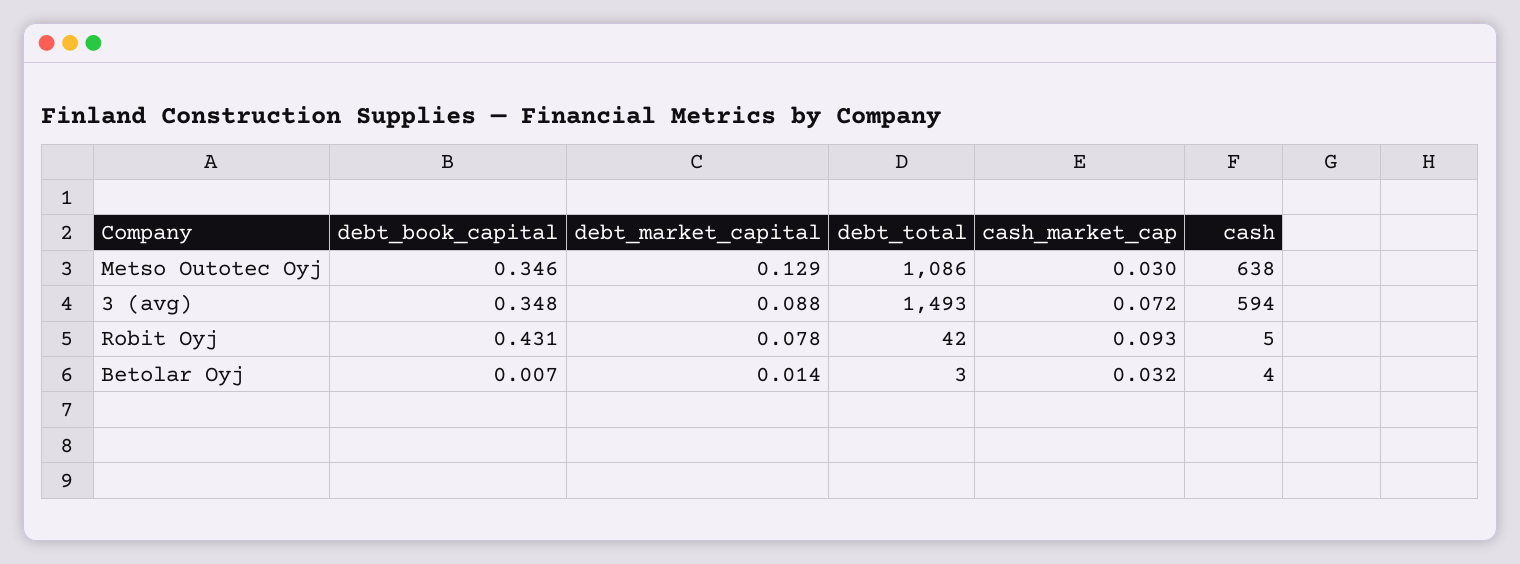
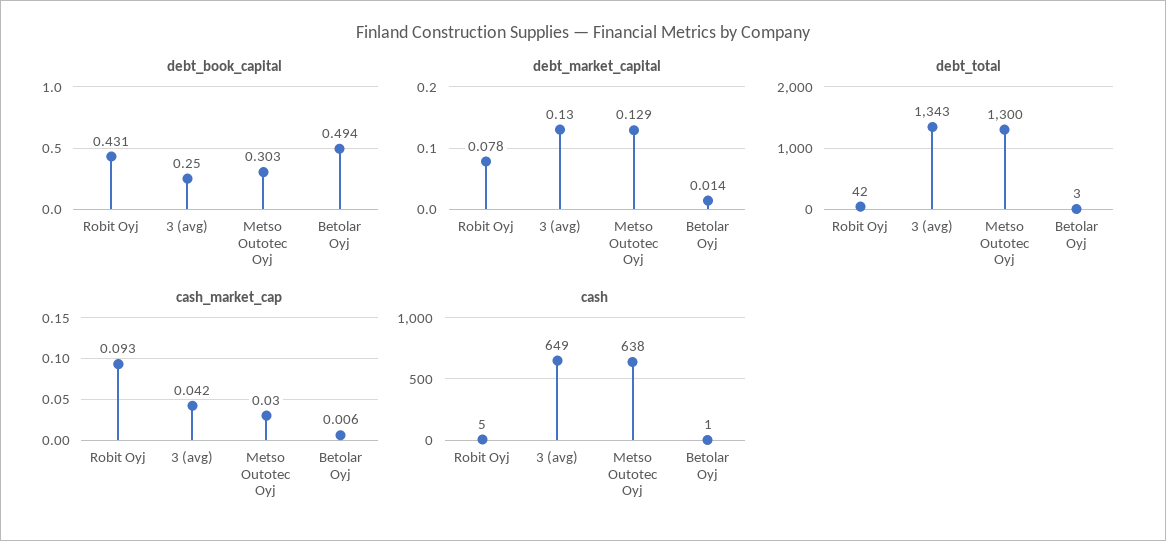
debt_book_capital, Metso Outotec Oyj: 0.346 -> 0.303
debt_total, Metso Outotec Oyj: 1086 -> 1300
debt_book_capital, 3 (avg): 0.348 -> 0.25
debt_market_capital, 3 (avg): 0.088 -> 0.13
debt_total, 3 (avg): 1493 -> 1343
cash_market_cap, 3 (avg): 0.072 -> 0.042
cash, 3 (avg): 594 -> 649
debt_book_capital, Betolar Oyj: 0.007 -> 0.494
cash_market_cap, Betolar Oyj: 0.032 -> 0.006
cash, Betolar Oyj: 4 -> 1

